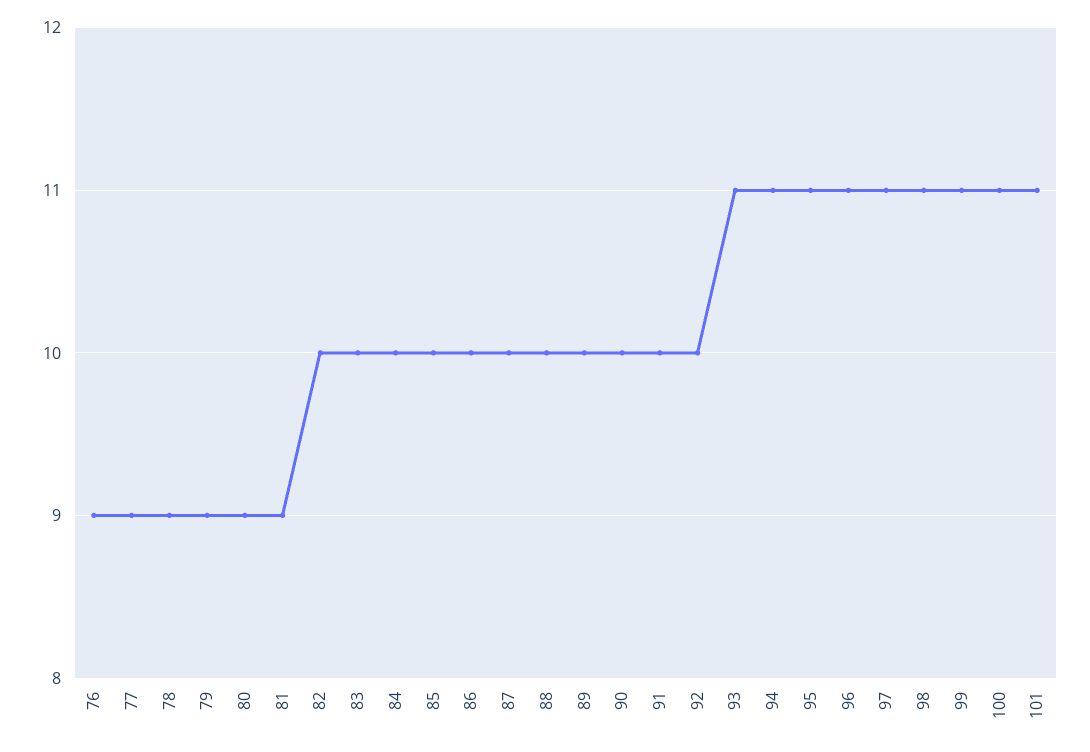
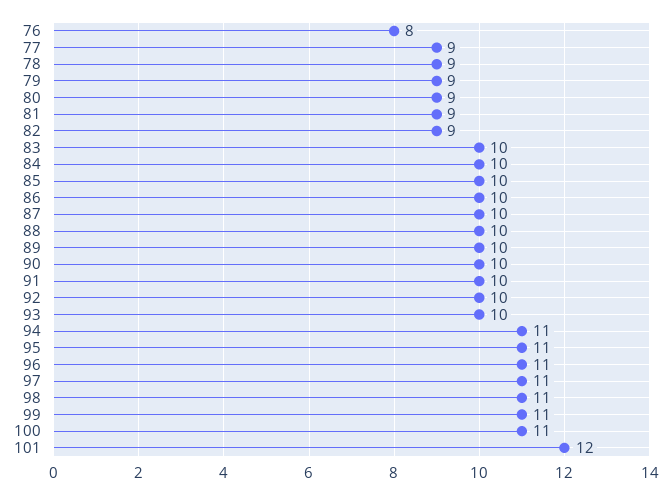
76: 9 -> 8
82: 10 -> 9
93: 11 -> 10
101: 11 -> 12

